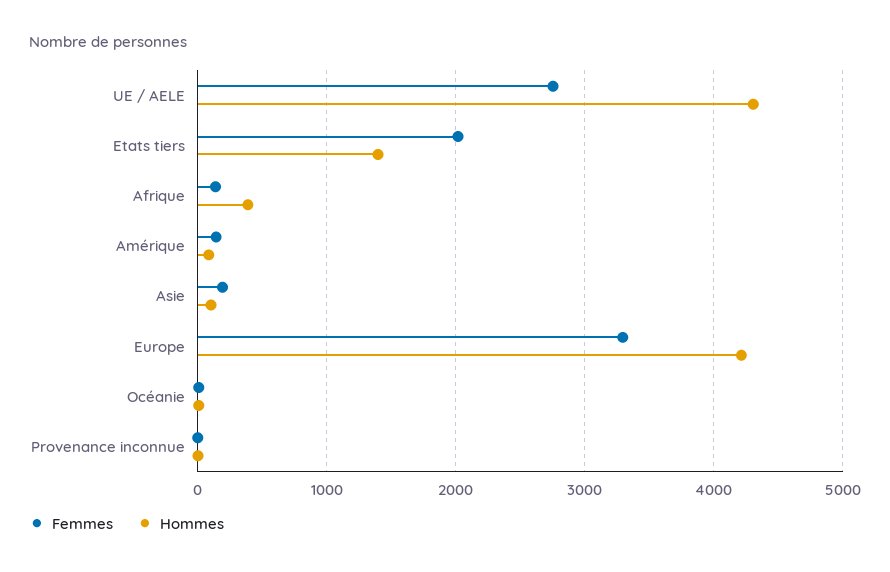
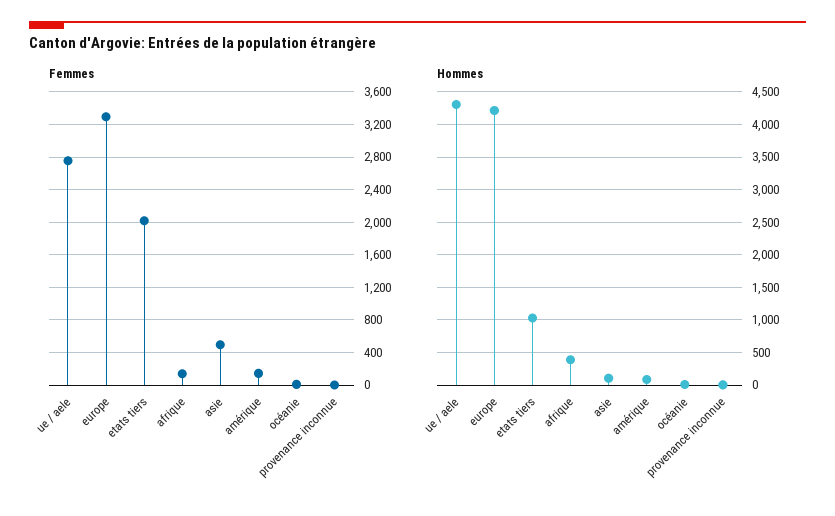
Hommes, Etats tiers: 1400 -> 1000
Femmes, Asie: 200 -> 500

